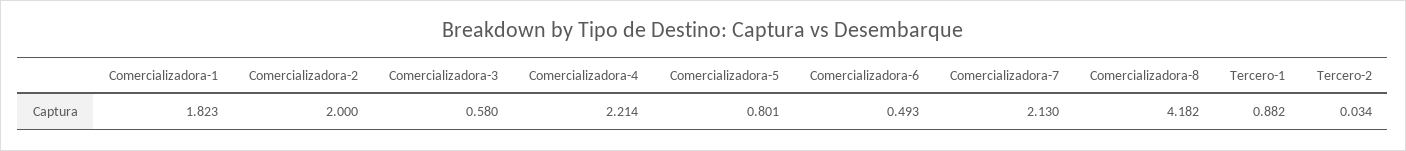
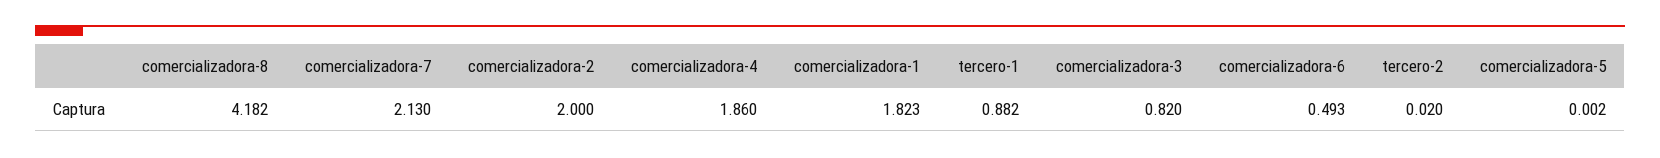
Comercializadora-3: 0.58 -> 0.82
Comercializadora-4: 2.214 -> 1.86
Comercializadora-5: 0.801 -> 0.002
Tercero-2: 0.034 -> 0.02

